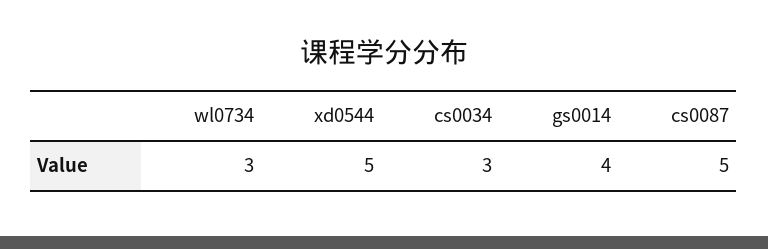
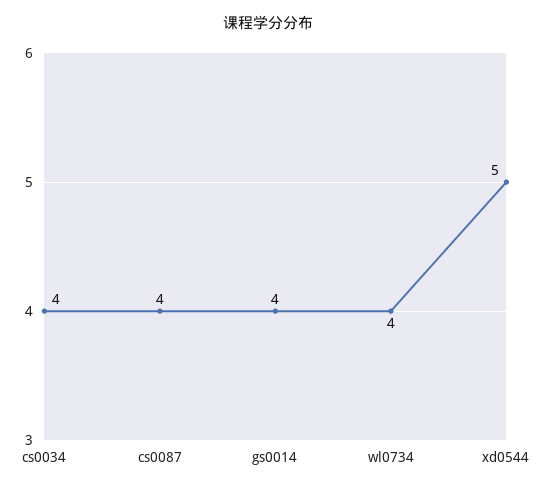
wl0734: 3 -> 4
cs0034: 3 -> 4
cs0087: 5 -> 4

